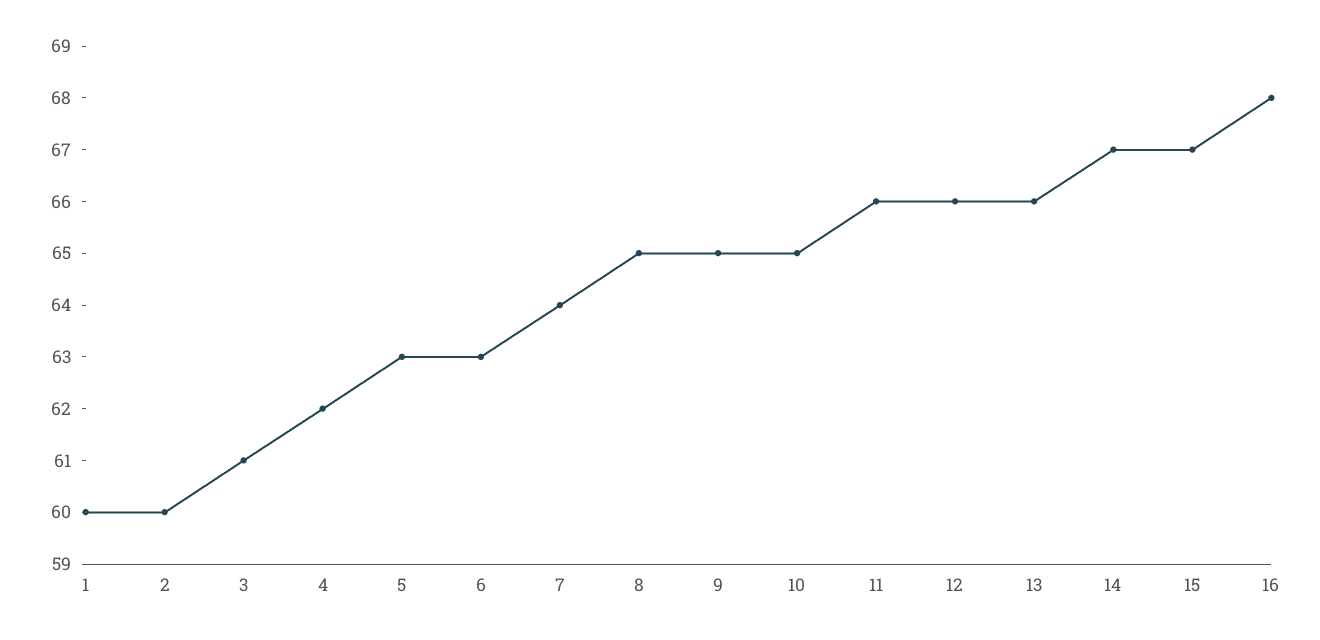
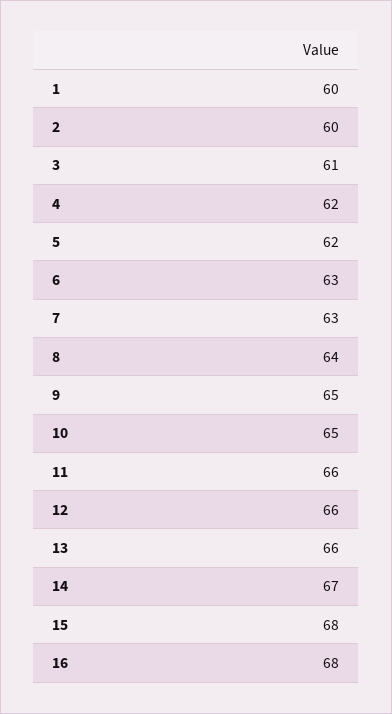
5: 63 -> 62
7: 64 -> 63
8: 65 -> 64
15: 67 -> 68

